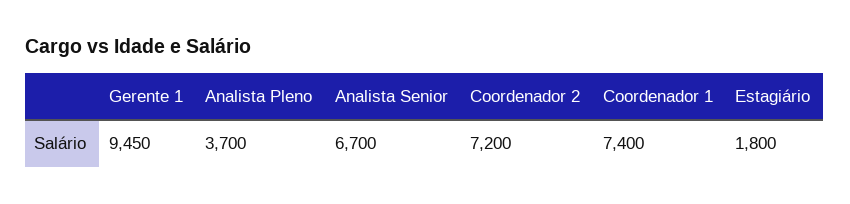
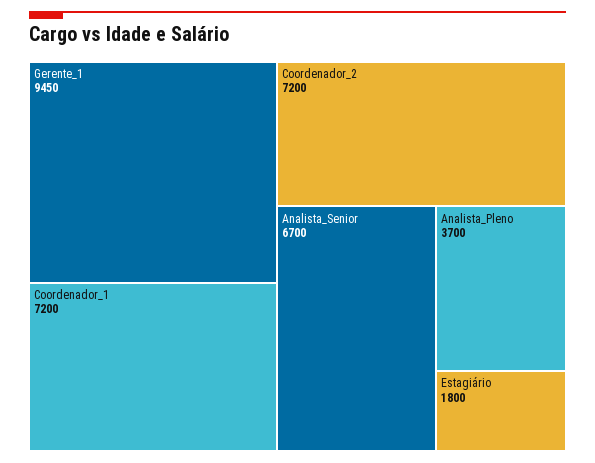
Coordenador 1: 7400 -> 7200

